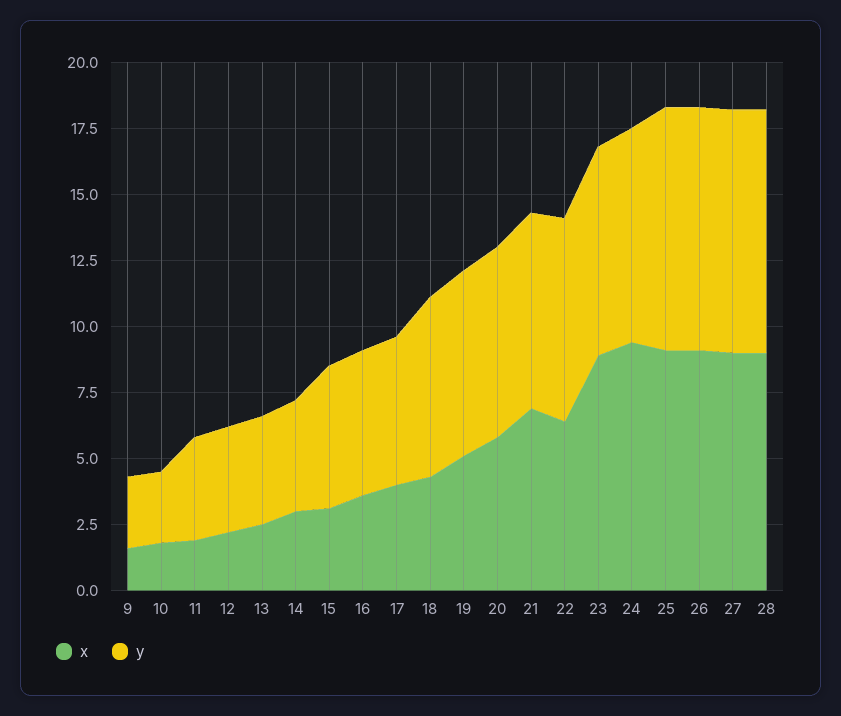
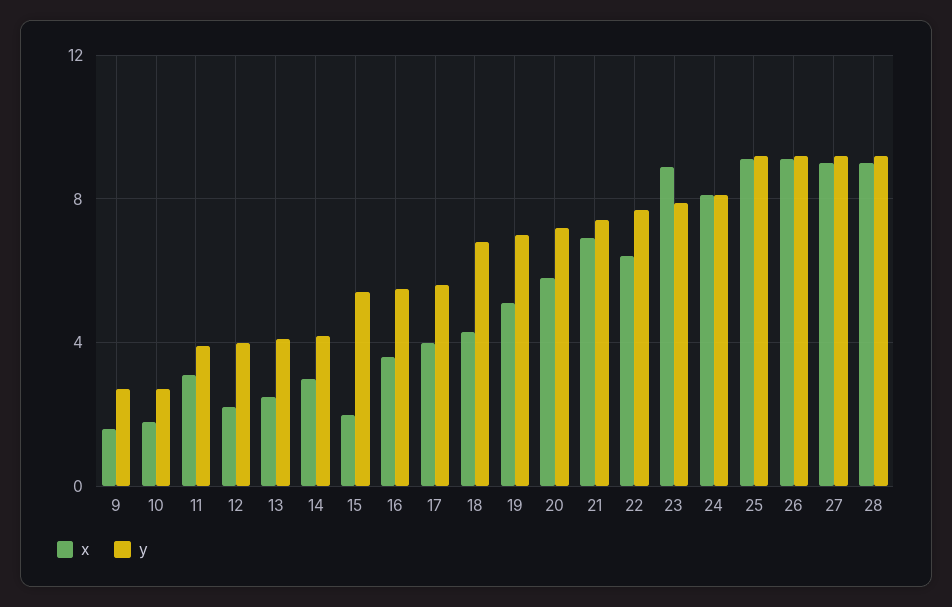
x, 11: 2 -> 3
x, 15: 3 -> 2
x, 24: 9.5 -> 8

